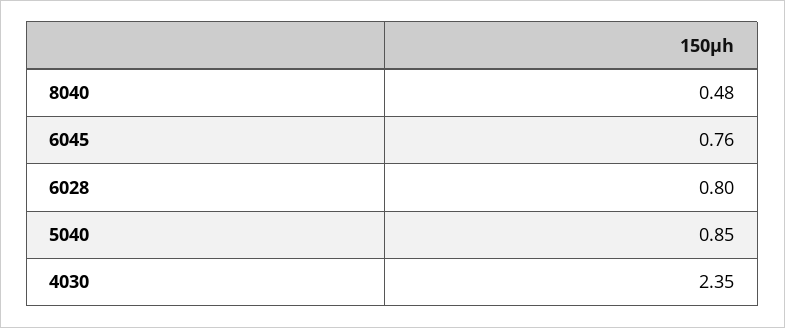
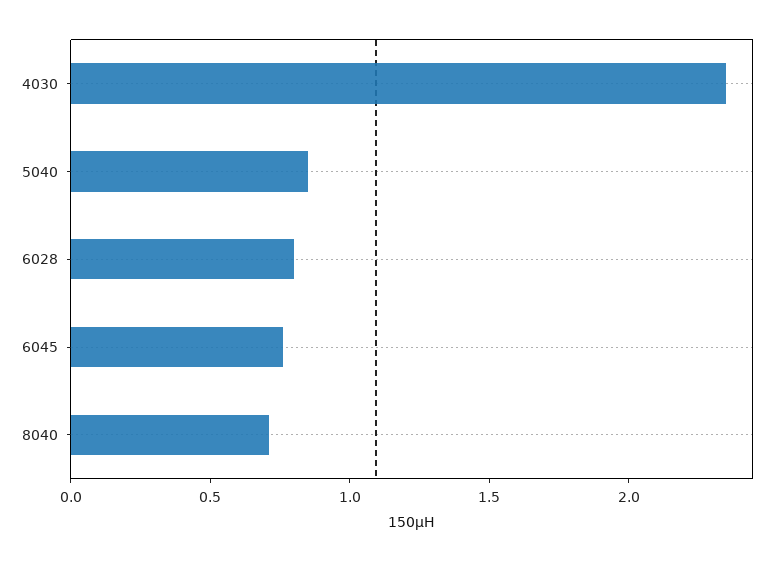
8040: 0.48 -> 0.7

